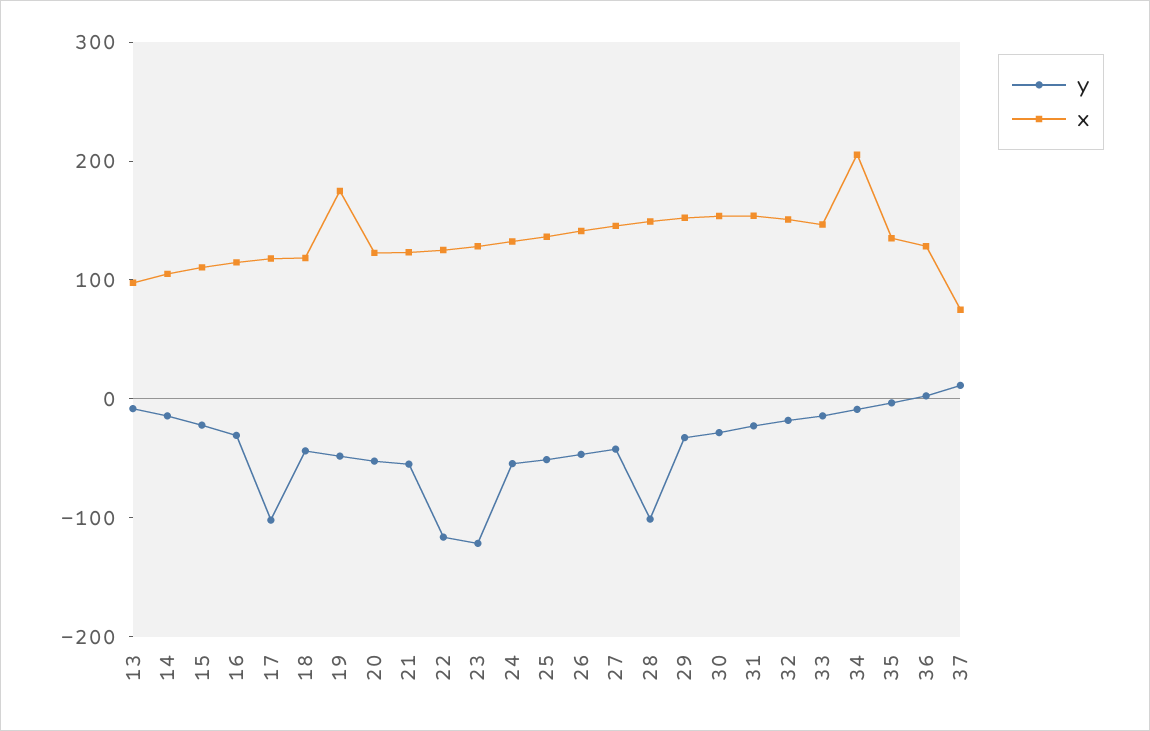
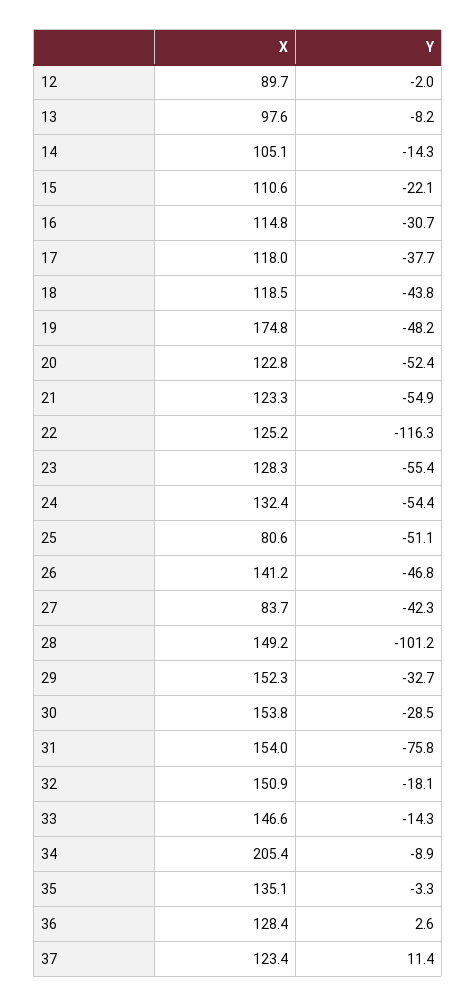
y, 17: -100 -> -37.7
y, 23: -120 -> -55.4
x, 25: 140 -> 80.6
x, 27: 140 -> 83.7
y, 31: -20 -> -75.8
x, 37: 80 -> 123.4
x, 12: none -> 89.7
y, 12: none -> -2

